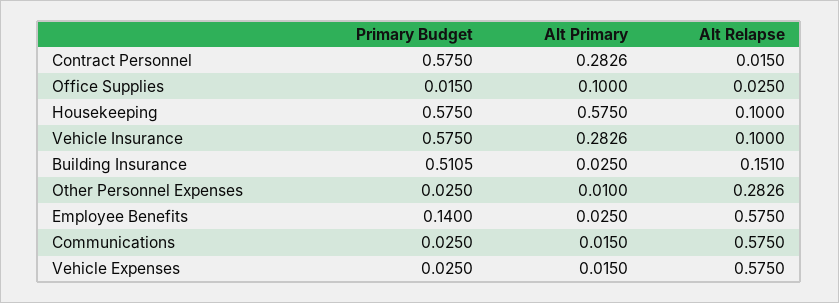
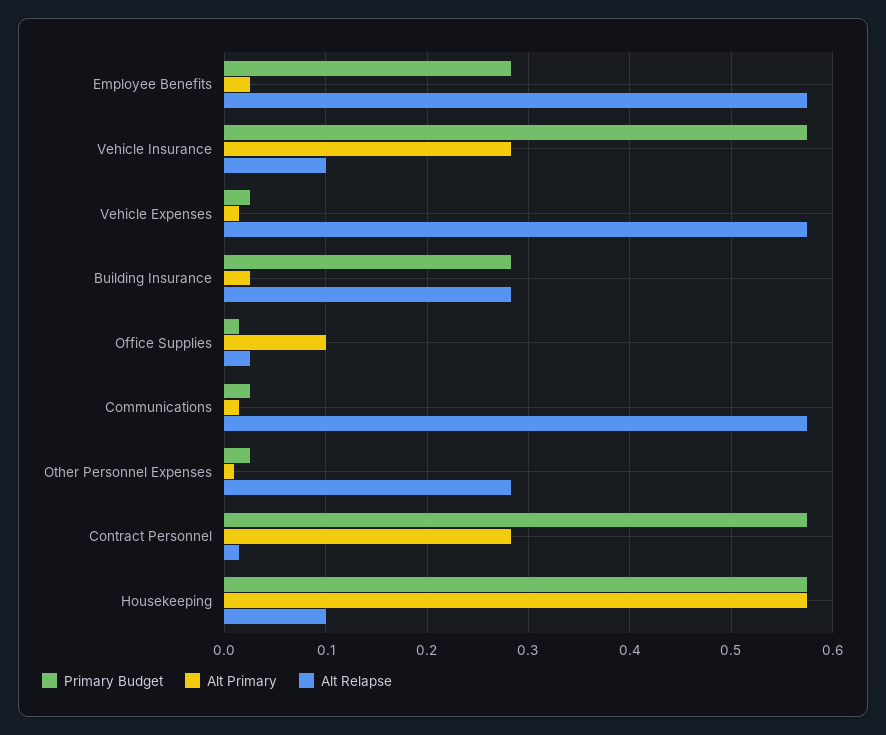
Primary Budget, Building Insurance: 0.5105 -> 0.28
Alt Relapse, Building Insurance: 0.151 -> 0.28
Primary Budget, Employee Benefits: 0.14 -> 0.28

